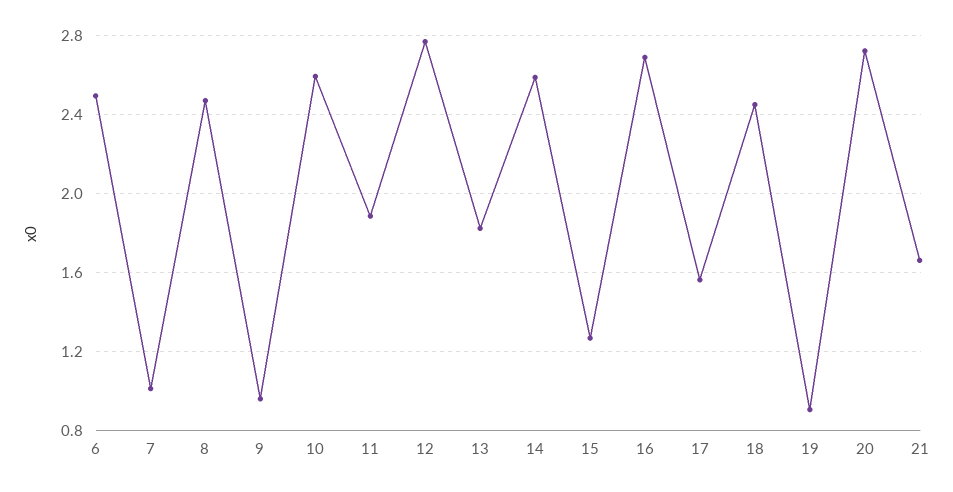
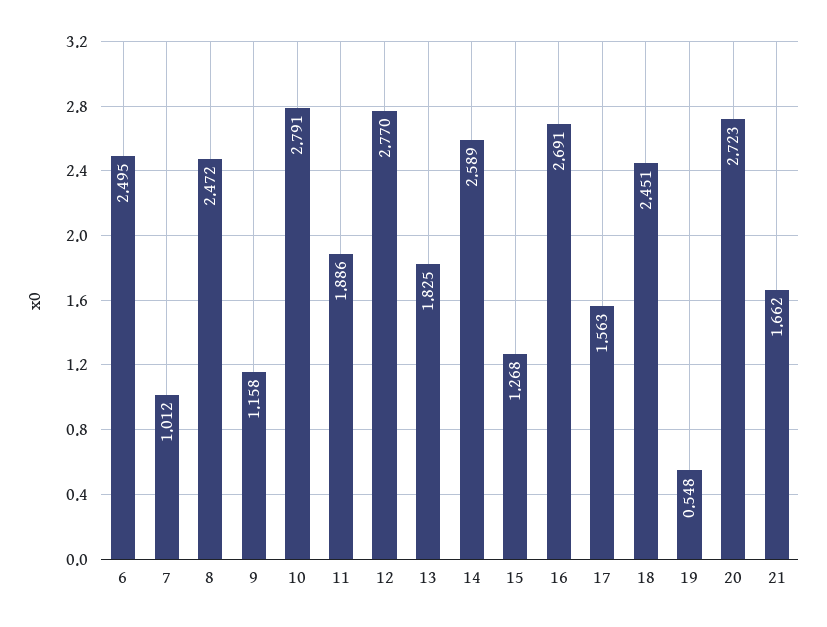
9: 0.95 -> 1.158
10: 2.6 -> 2.791
19: 0.9 -> 0.548

